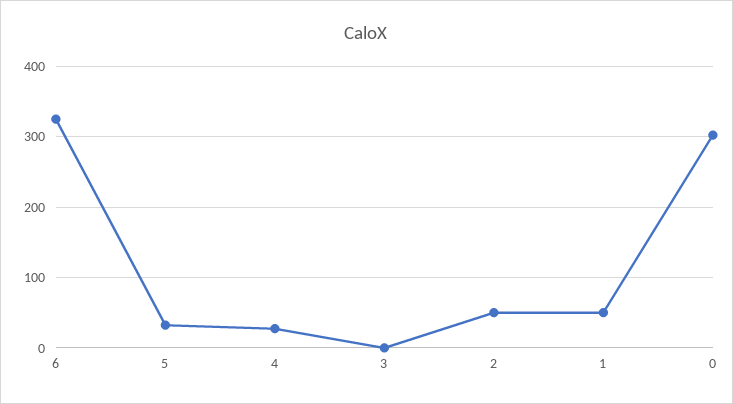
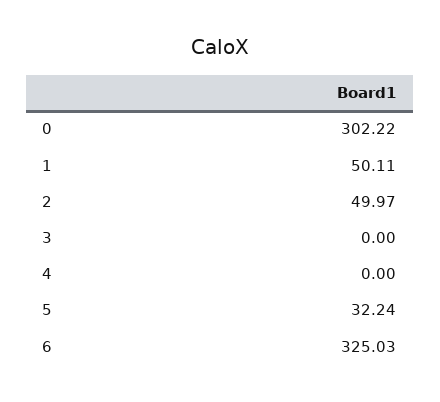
4: 30 -> 0

